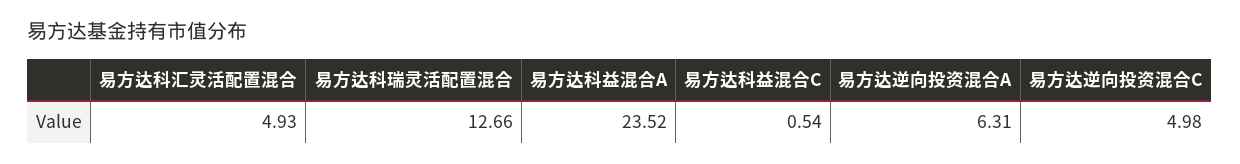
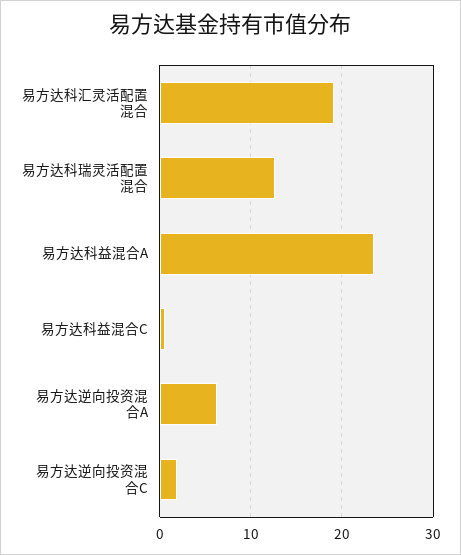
易方达科汇灵活配置混合: 4.93 -> 19
易方达逆向投资混合C: 4.98 -> 2

